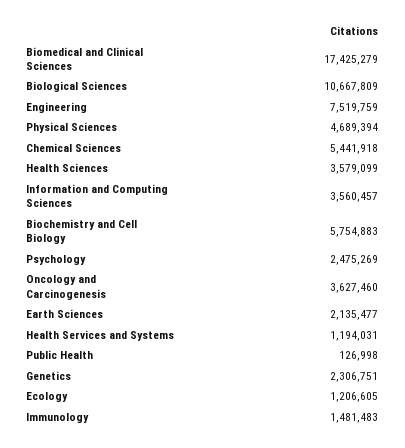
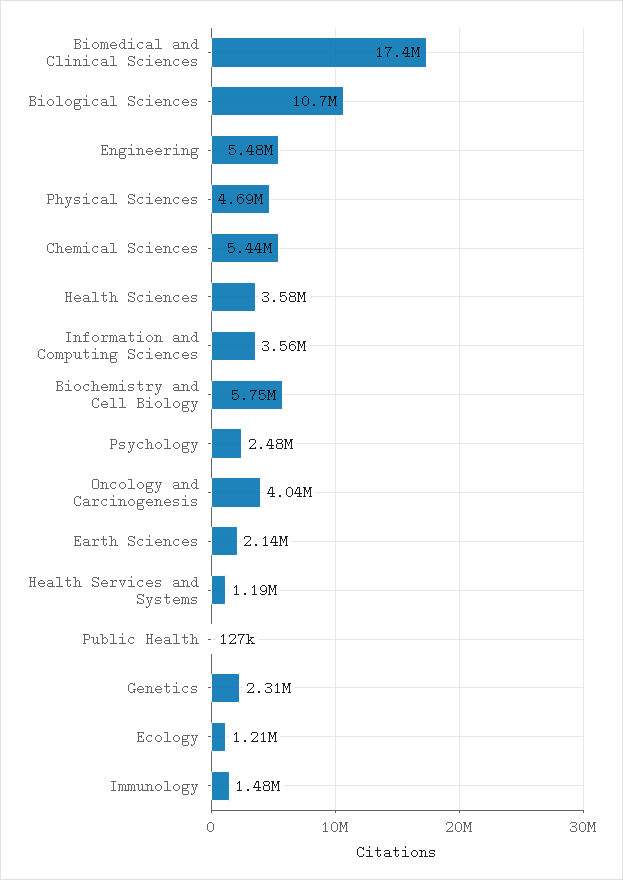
Engineering: 7519759 -> 5480000
Oncology and Carcinogenesis: 3627460 -> 4040000

